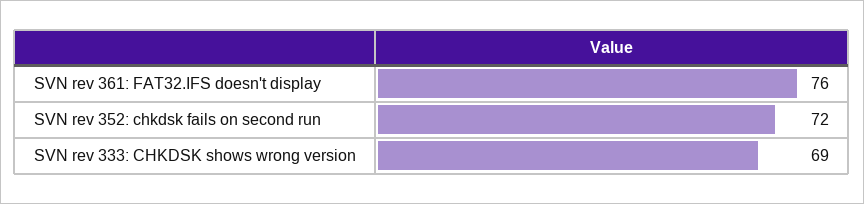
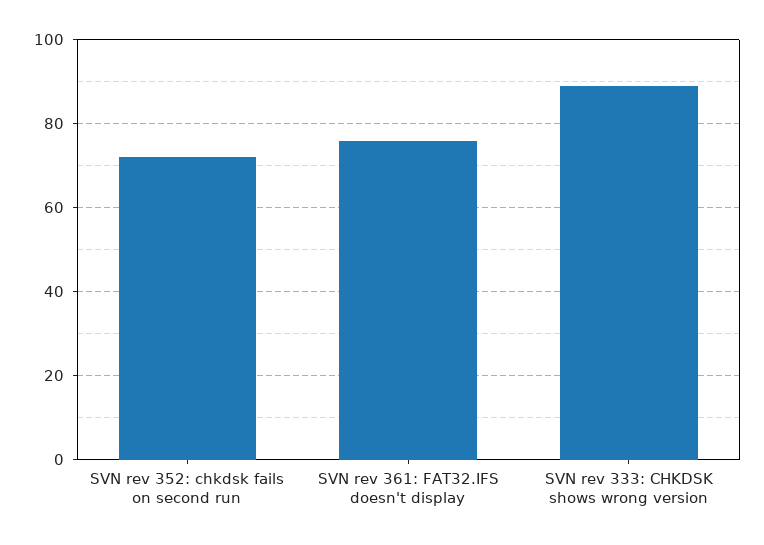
SVN rev 333: CHKDSK shows wrong version: 69 -> 90

